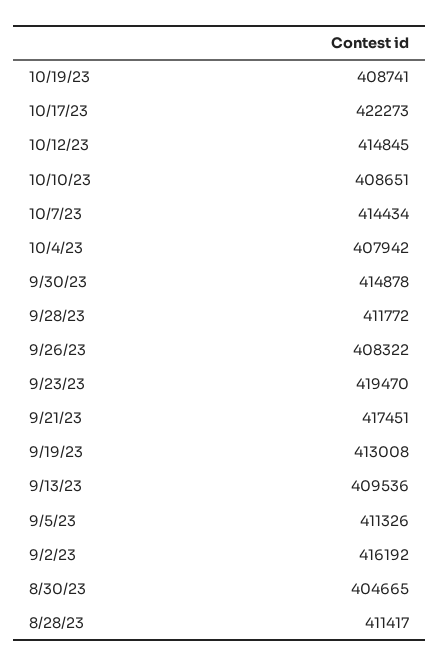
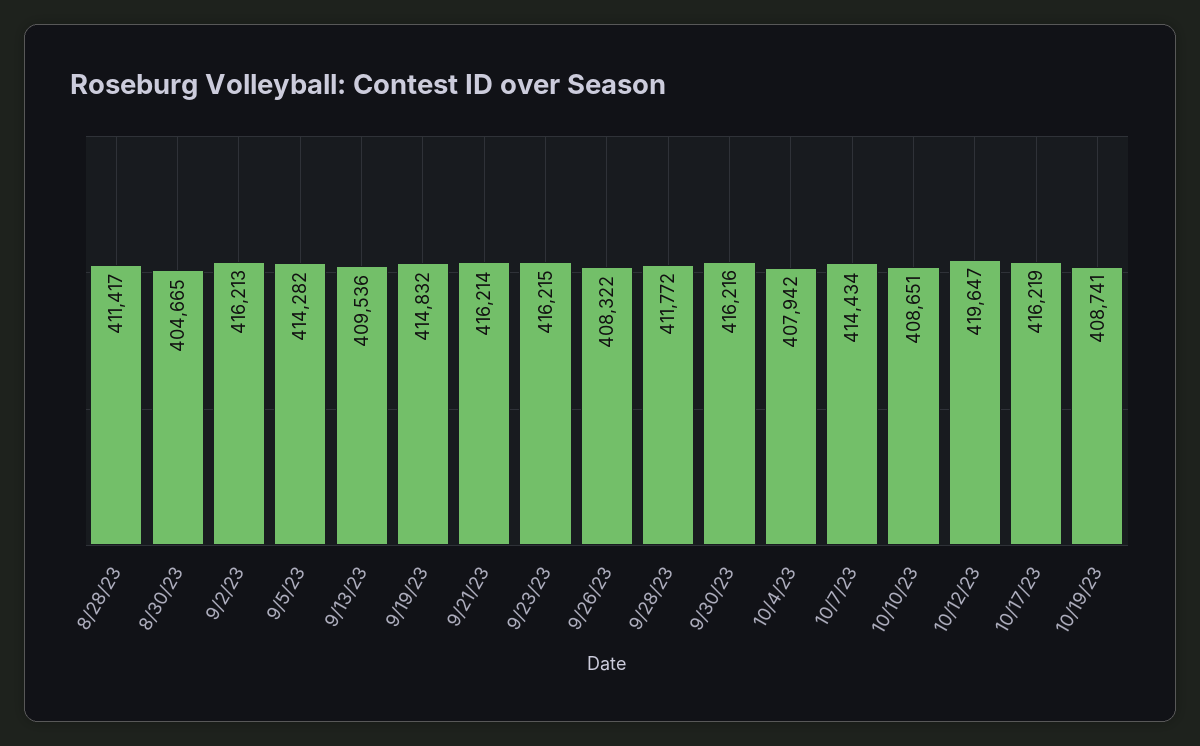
10/17/23: 422273 -> 416219
10/12/23: 414845 -> 419647
9/30/23: 414878 -> 416216
9/23/23: 419470 -> 416215
9/21/23: 417451 -> 416214
9/19/23: 413008 -> 414832
9/5/23: 411326 -> 414282
9/2/23: 416192 -> 416213

